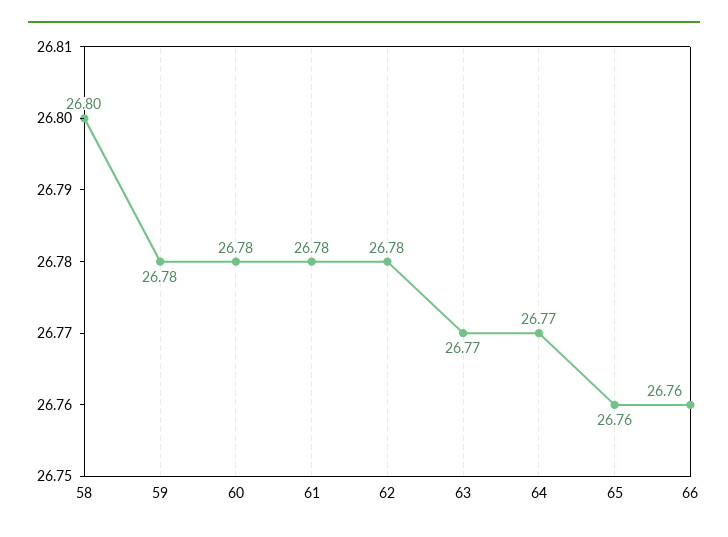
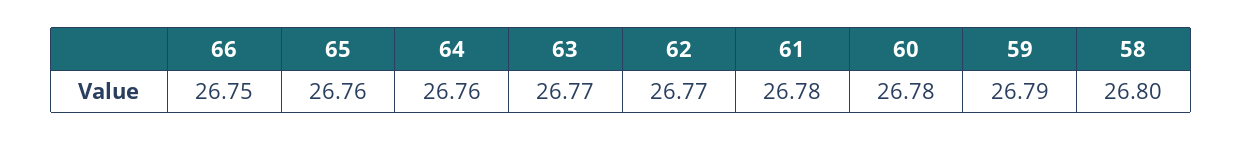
59: 26.78 -> 26.79
62: 26.78 -> 26.77
64: 26.77 -> 26.76
66: 26.76 -> 26.75

